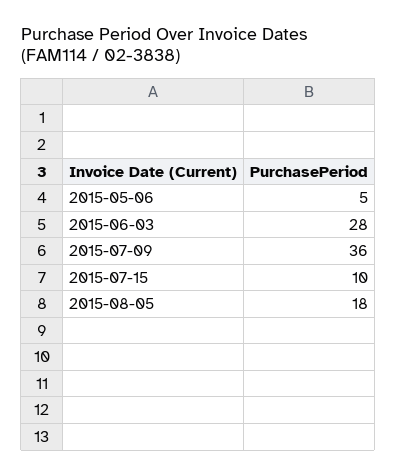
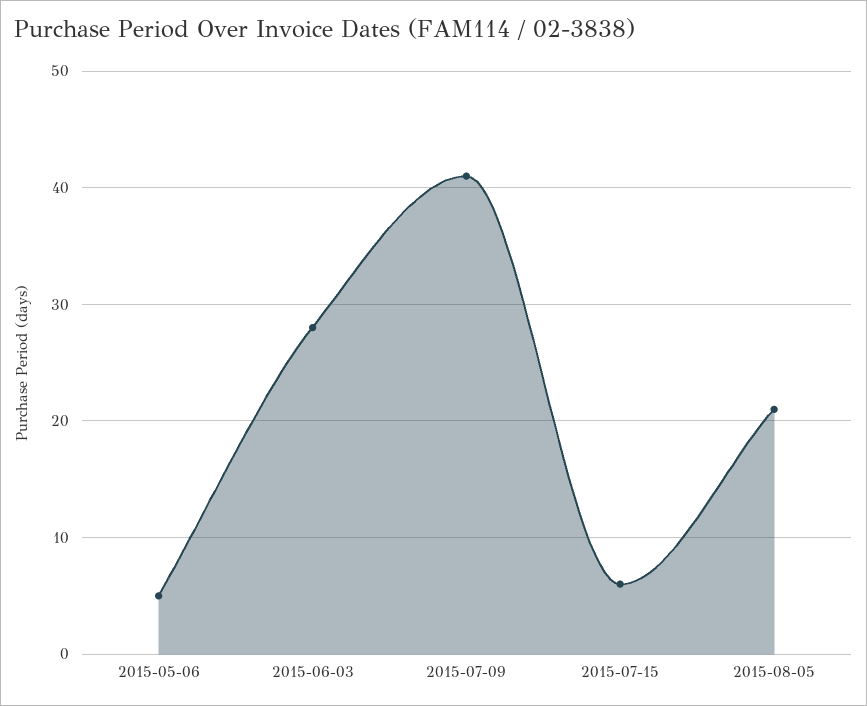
2015-07-09: 36 -> 41
2015-07-15: 10 -> 6
2015-08-05: 18 -> 21

